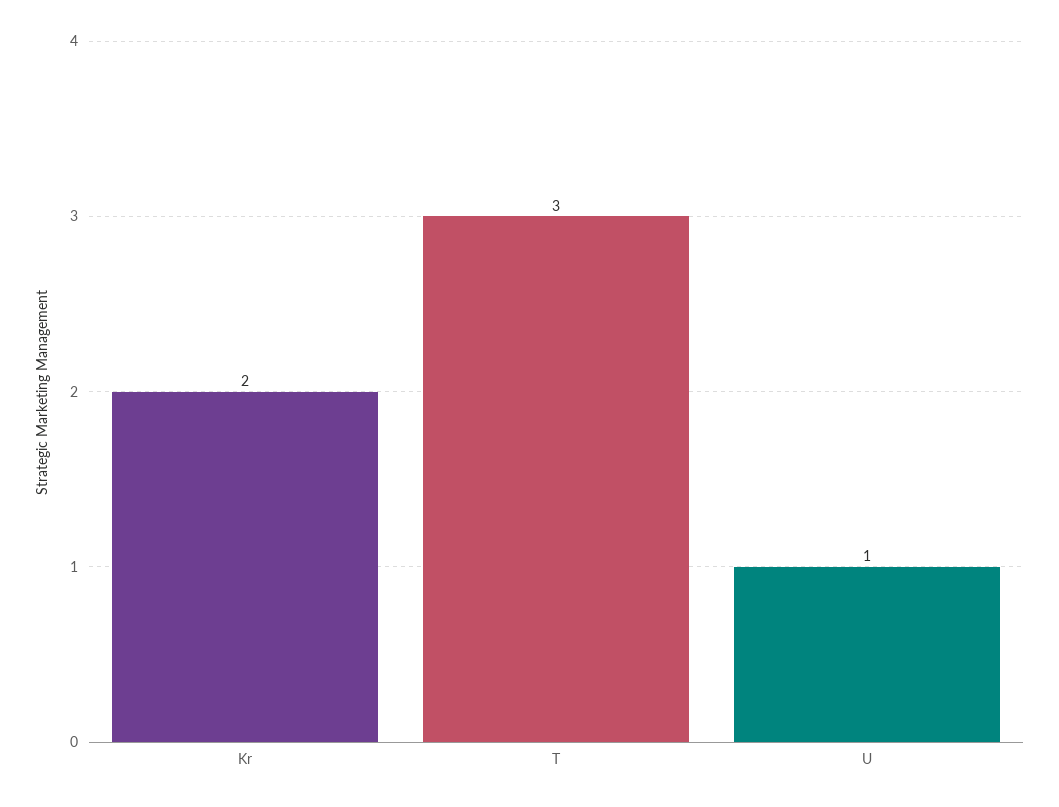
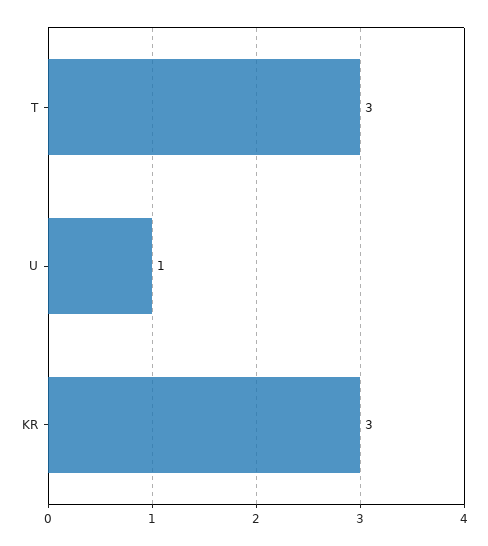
Kr: 2 -> 3

